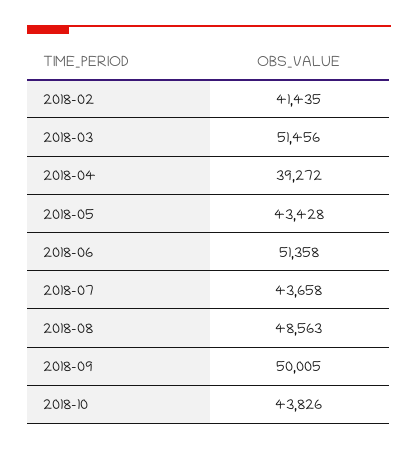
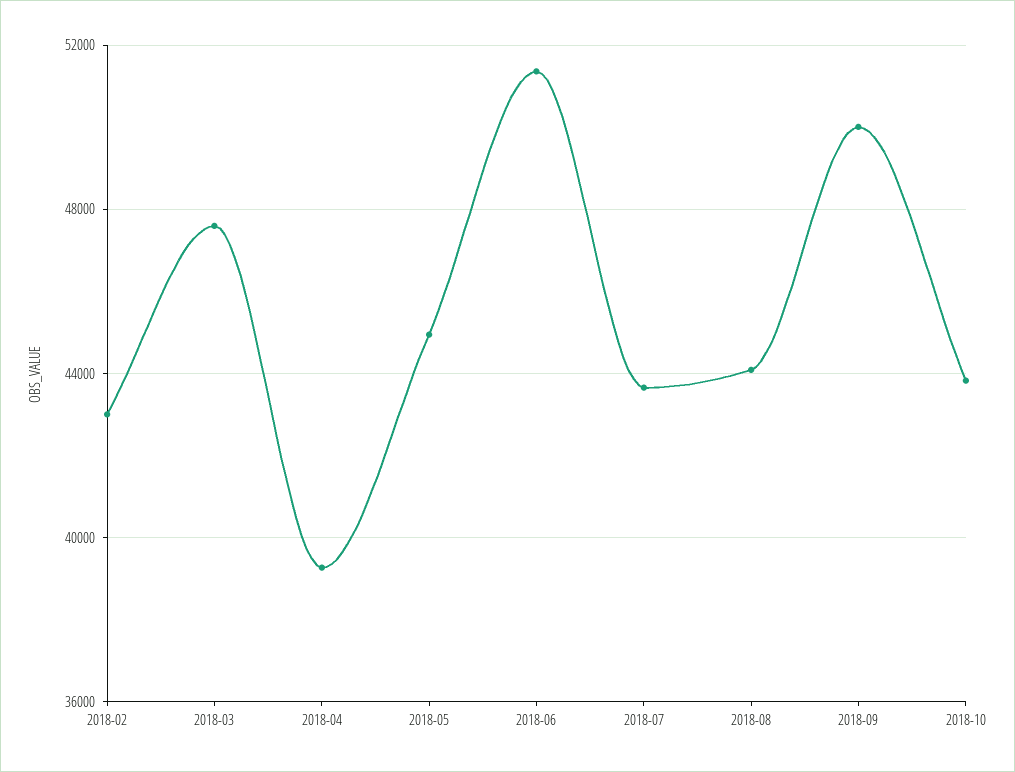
2018-02: 41435 -> 43000
2018-03: 51456 -> 47500
2018-05: 43428 -> 45000
2018-08: 48563 -> 44000

